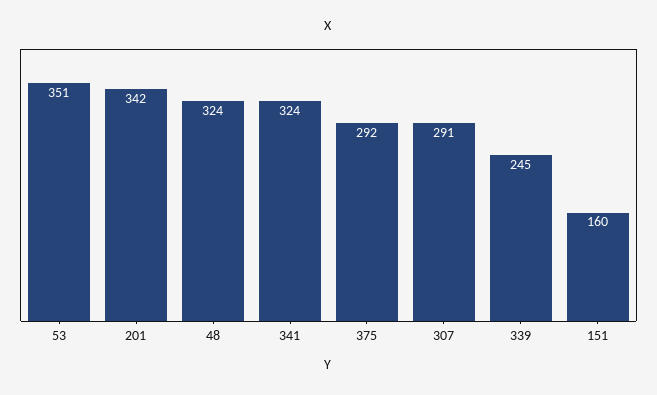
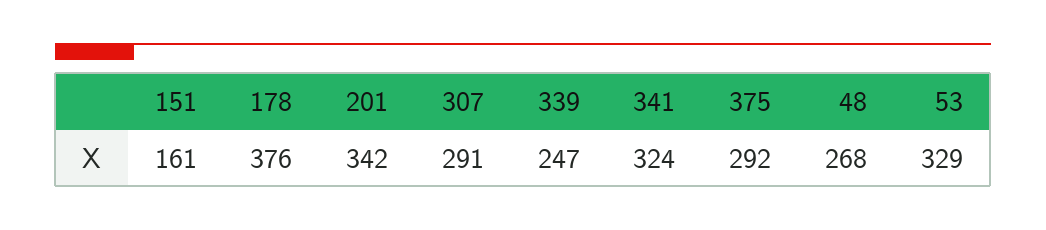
53: 351 -> 329
48: 324 -> 268
339: 245 -> 247
151: 160 -> 161
178: none -> 376

